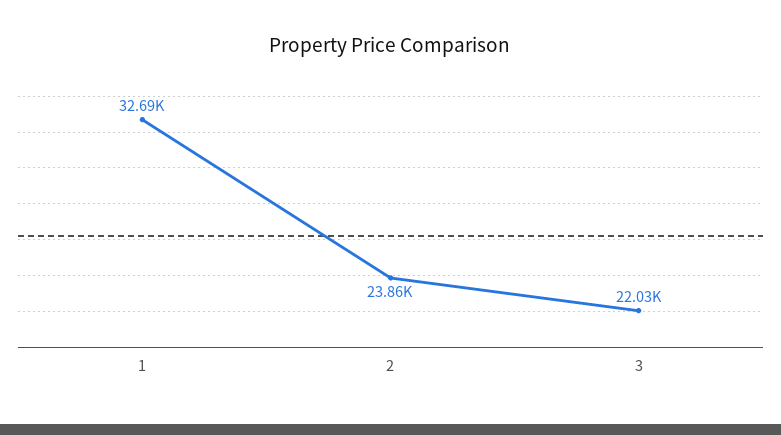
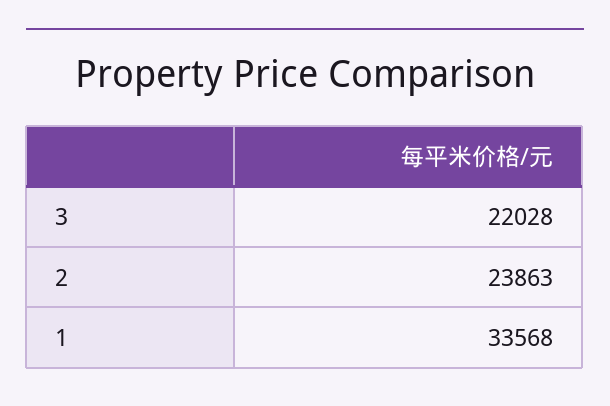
1: 32690 -> 33568

